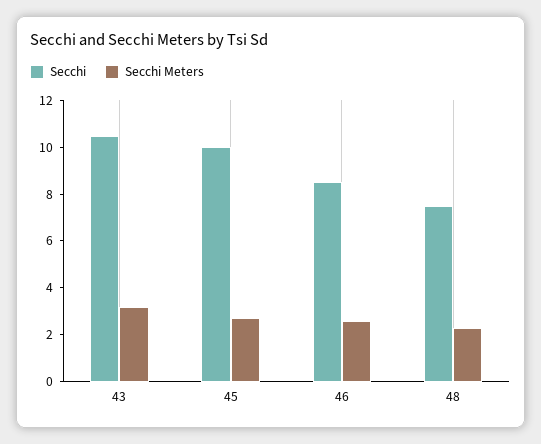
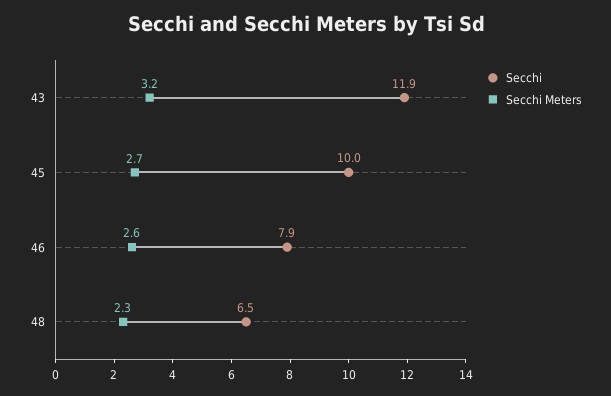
Secchi, 43: 10.5 -> 11.9
Secchi, 46: 8.5 -> 7.9
Secchi, 48: 7.5 -> 6.5

